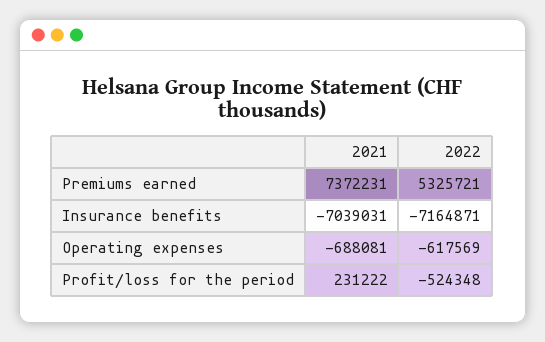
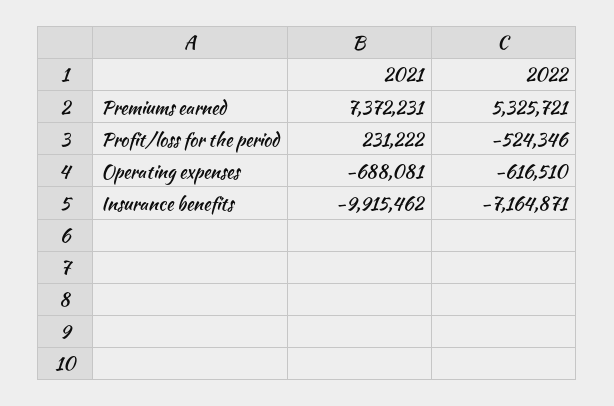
2021, Insurance benefits: -7039031 -> -9915462
2022, Operating expenses: -617569 -> -616510
2022, Profit/loss for the period: -524348 -> -524346

